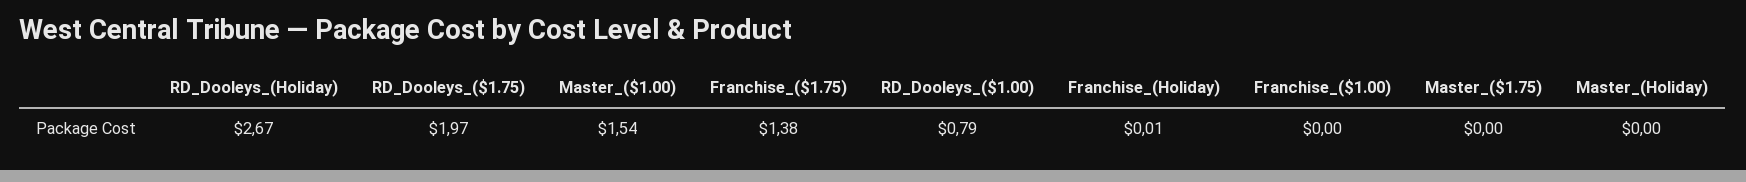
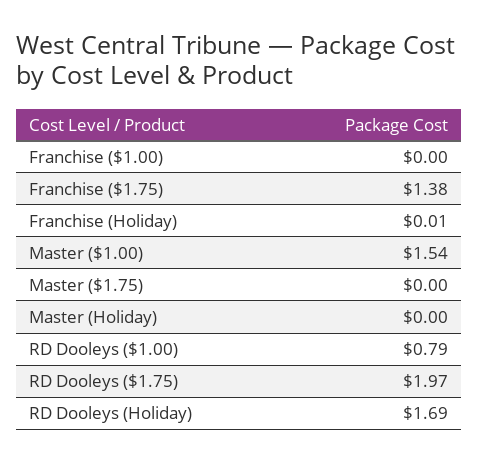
RD_Dooleys_(Holiday): 2.67 -> 1.69

